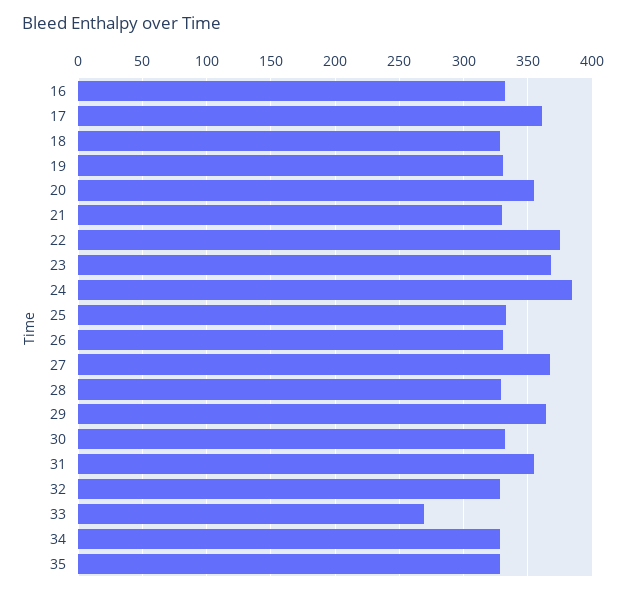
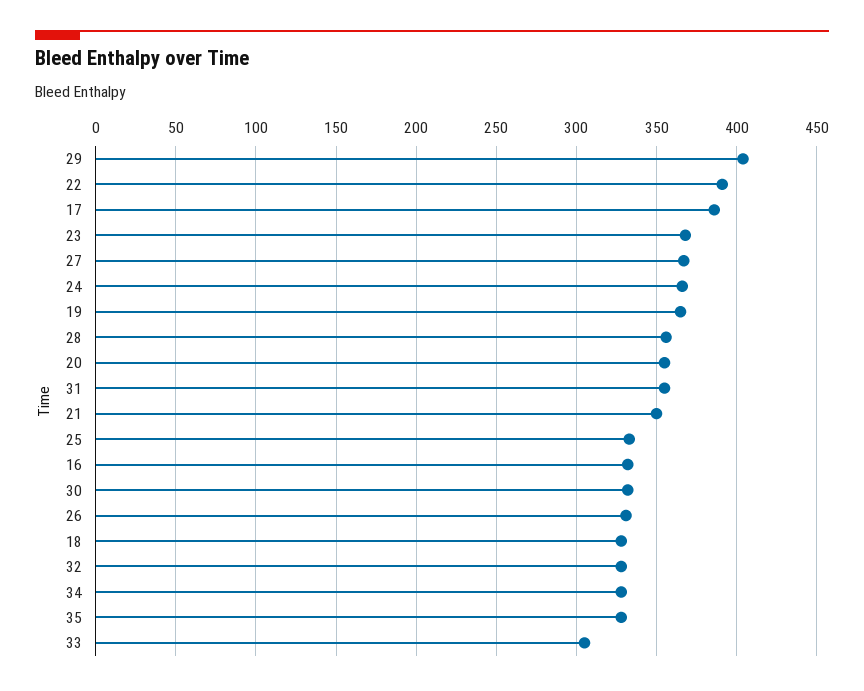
17: 360 -> 385
19: 330 -> 365
21: 330 -> 350
22: 375 -> 390
24: 385 -> 365
28: 330 -> 355
29: 365 -> 405
33: 270 -> 305

